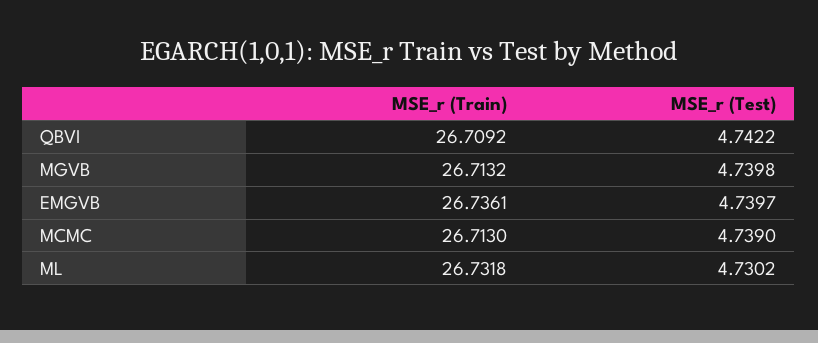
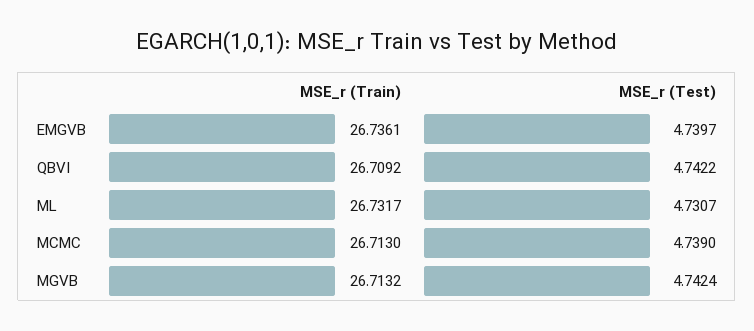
MSE_r (Test), MGVB: 4.7398 -> 4.7424
MSE_r (Train), ML: 26.7318 -> 26.7317
MSE_r (Test), ML: 4.7302 -> 4.7307

